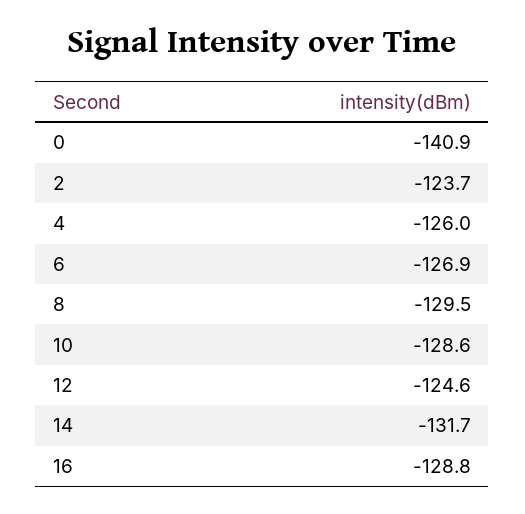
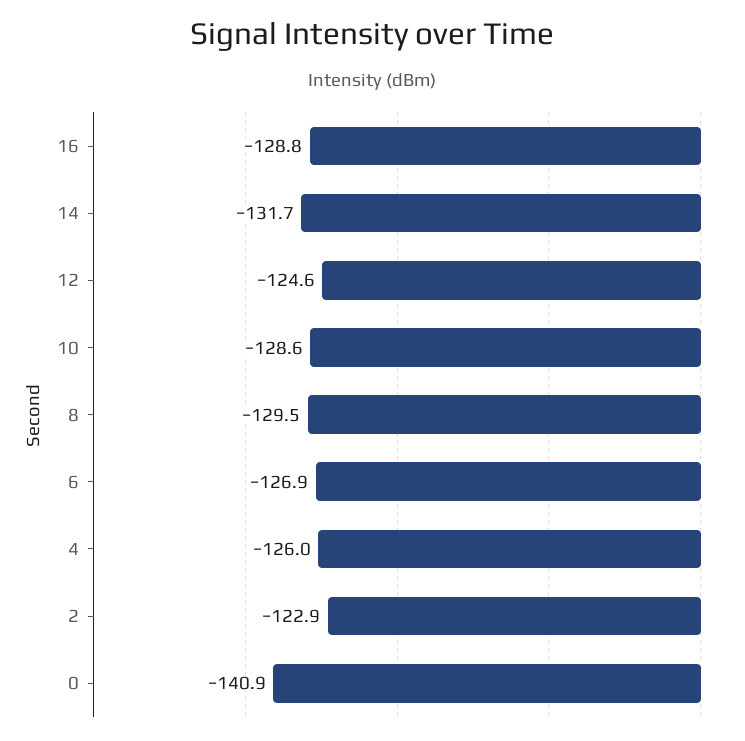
2: -123.7 -> -122.9

